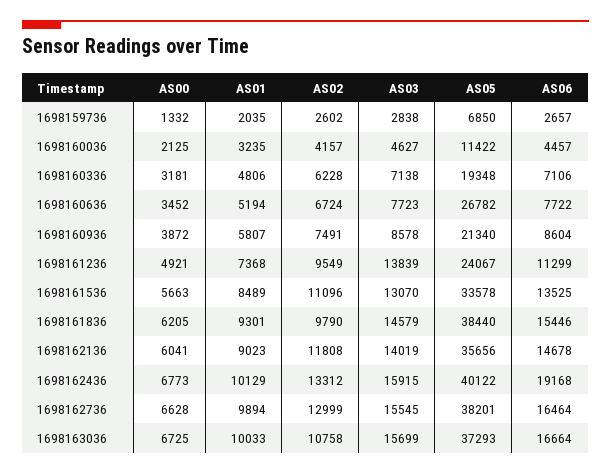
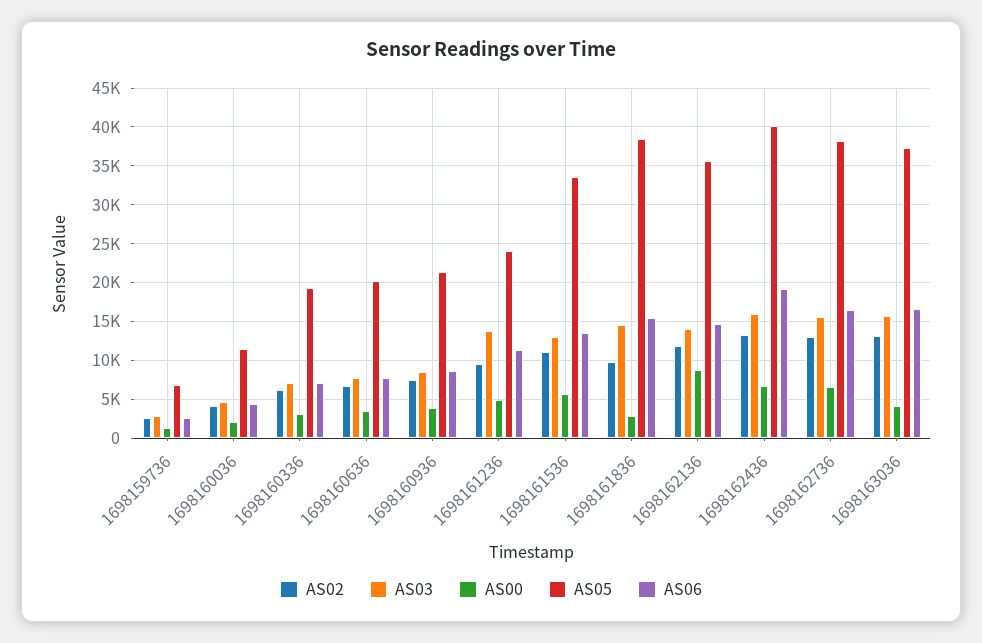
AS01, 1698159736: 2035 -> none
AS01, 1698160036: 3235 -> none
AS01, 1698160336: 4806 -> none
AS01, 1698160636: 5194 -> none
AS05, 1698160636: 26782 -> 20000
AS01, 1698160936: 5807 -> none
AS01, 1698161236: 7368 -> none
AS01, 1698161536: 8489 -> none
AS00, 1698161836: 6205 -> 3000
AS01, 1698161836: 9301 -> none
AS00, 1698162136: 6041 -> 9000
AS01, 1698162136: 9023 -> none
AS01, 1698162436: 10129 -> none
AS01, 1698162736: 9894 -> none
AS00, 1698163036: 6725 -> 4000
AS01, 1698163036: 10033 -> none
AS02, 1698163036: 10758 -> 13000

